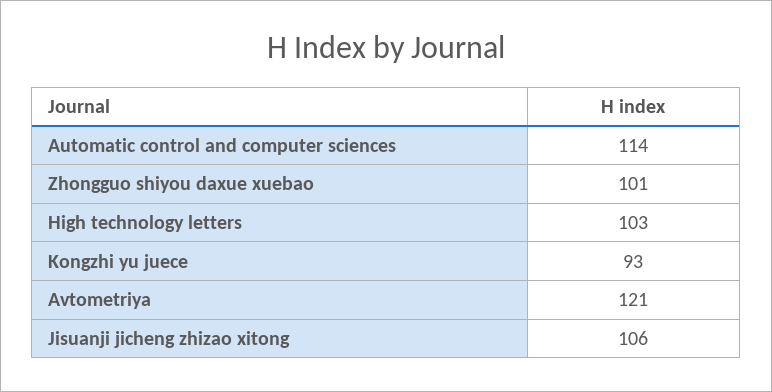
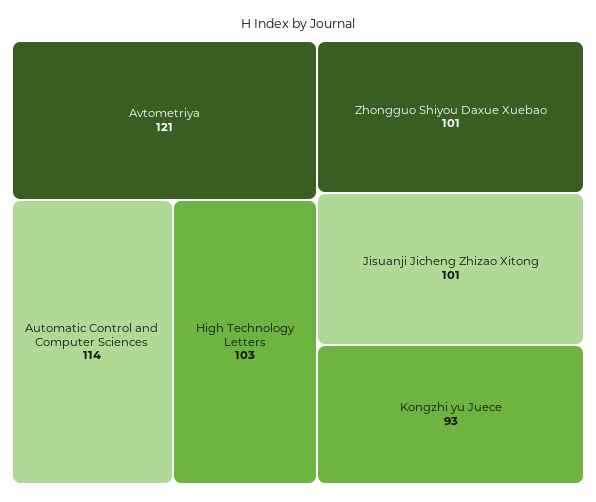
Jisuanji jicheng zhizao xitong: 106 -> 101

